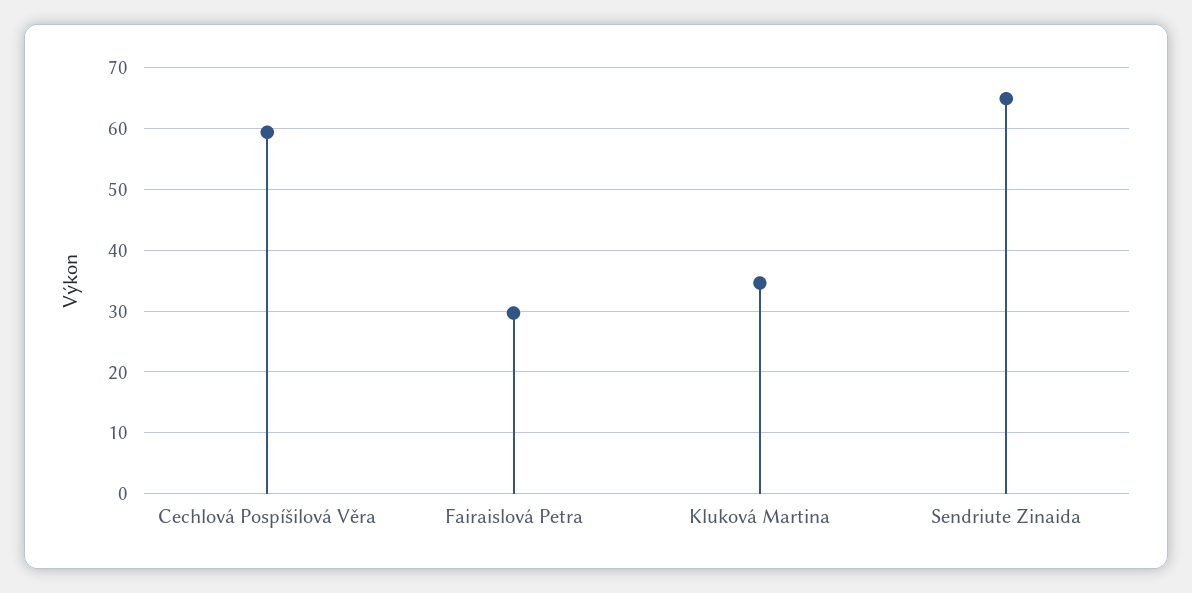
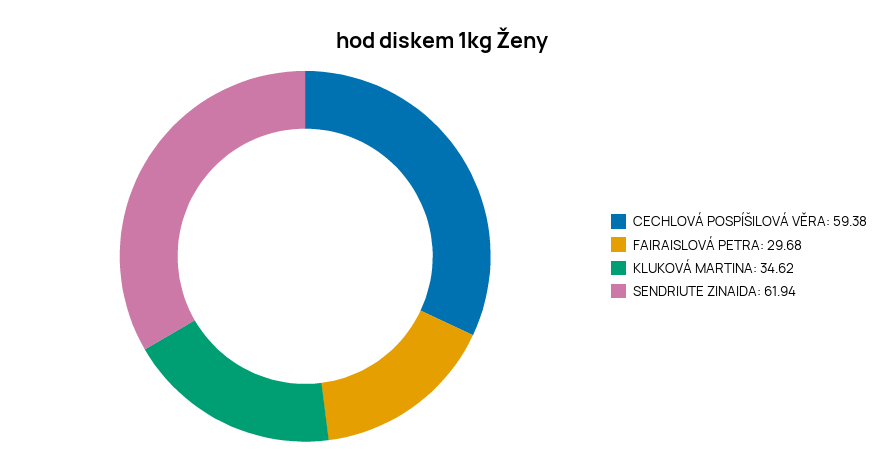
Sendriute Zinaida: 65 -> 61.94

